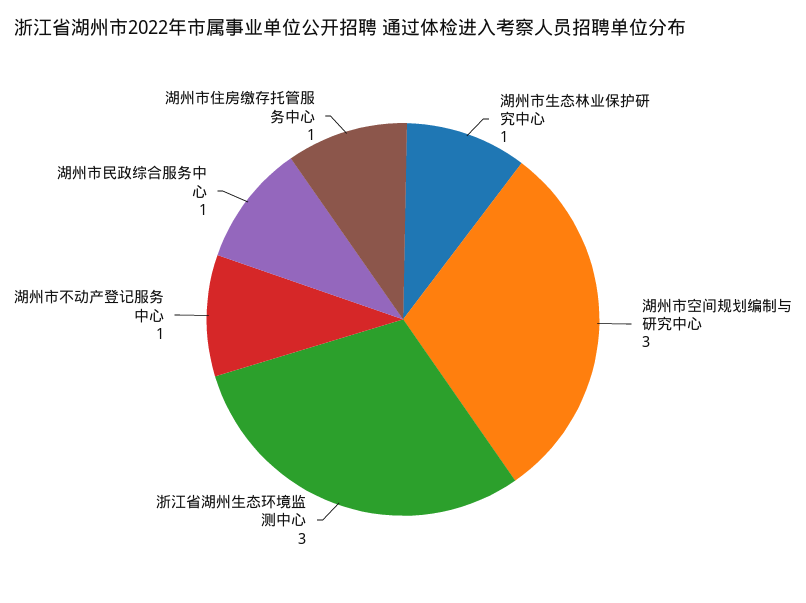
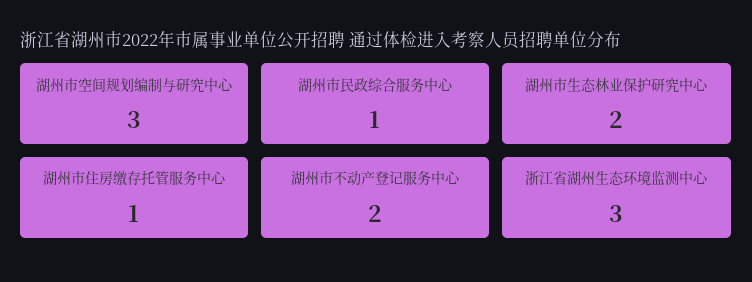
湖州市生态林业保护研究中心: 1 -> 2
湖州市不动产登记服务中心: 1 -> 2

